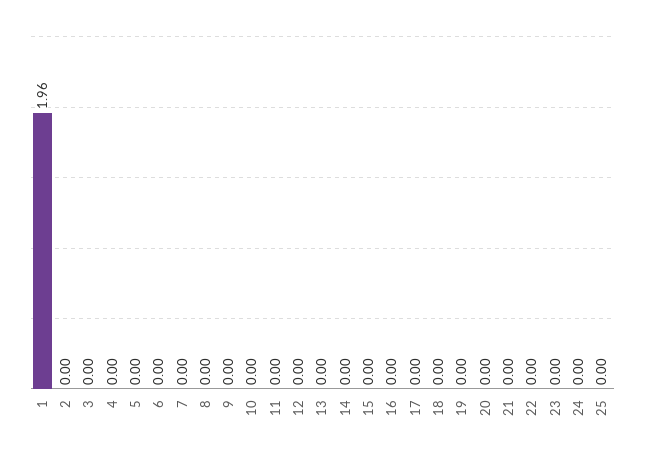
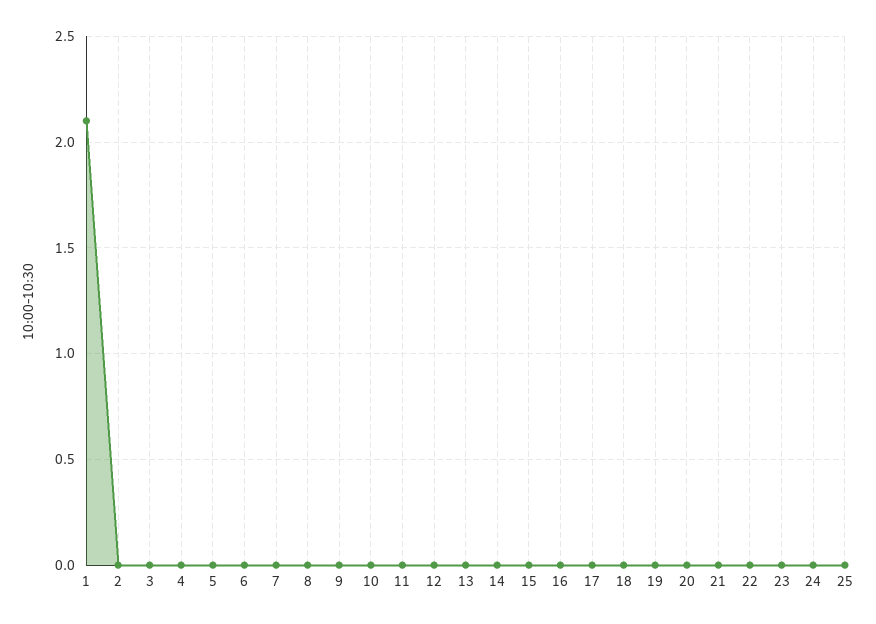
1: 1.96 -> 2.1

